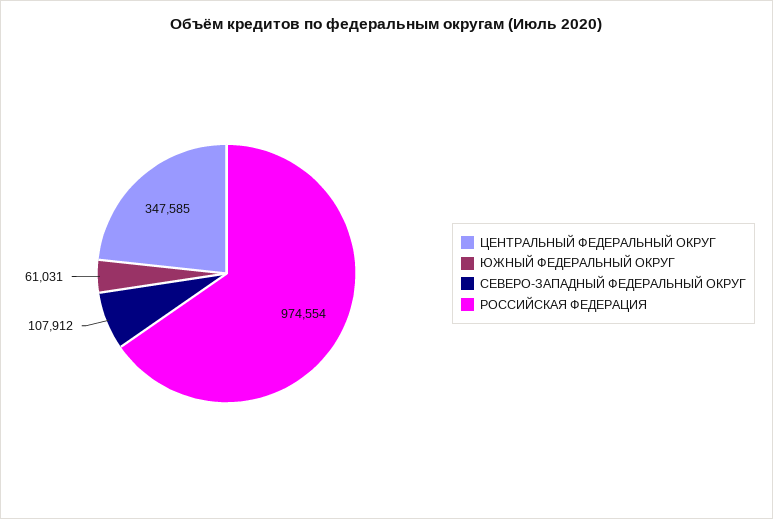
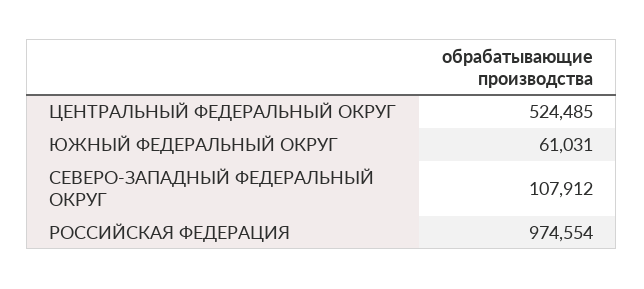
ЦЕНТРАЛЬНЫЙ ФЕДЕРАЛЬНЫЙ ОКРУГ: 347585 -> 524485

